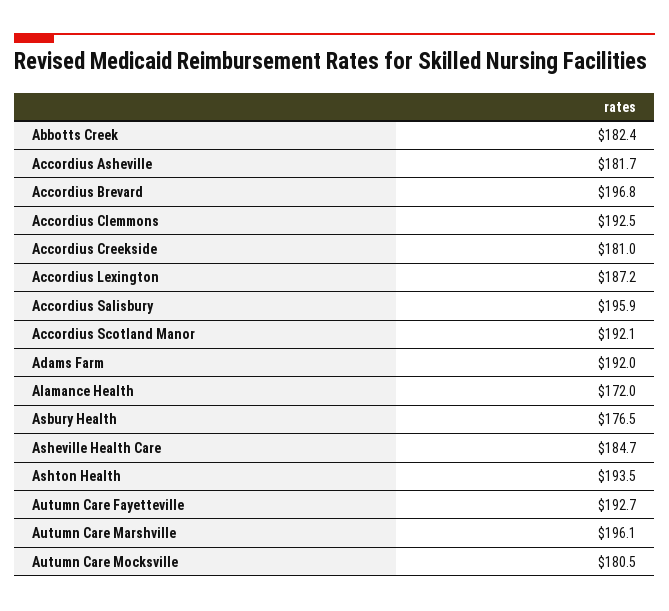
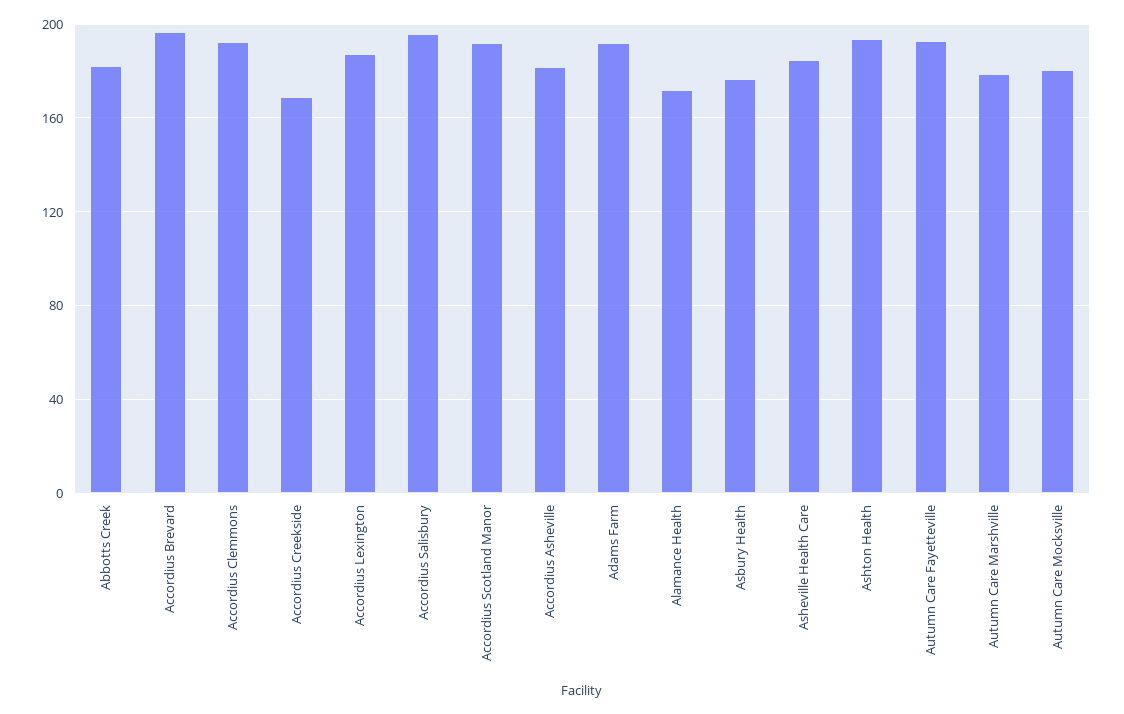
Accordius Creekside: 181 -> 170
Autumn Care Marshville: 196.1 -> 180

